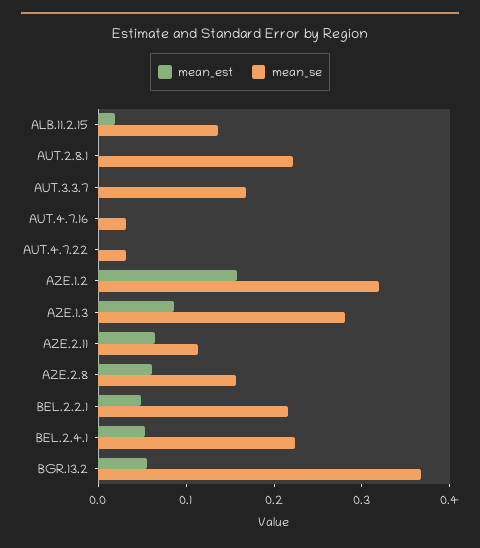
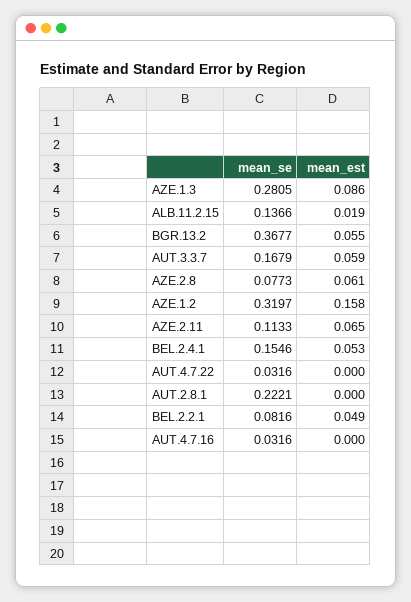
mean_est, AUT.3.3.7: 0 -> 0.059
mean_se, AZE.2.8: 0.16 -> 0.0773
mean_se, BEL.2.2.1: 0.22 -> 0.0816
mean_se, BEL.2.4.1: 0.22 -> 0.1546

